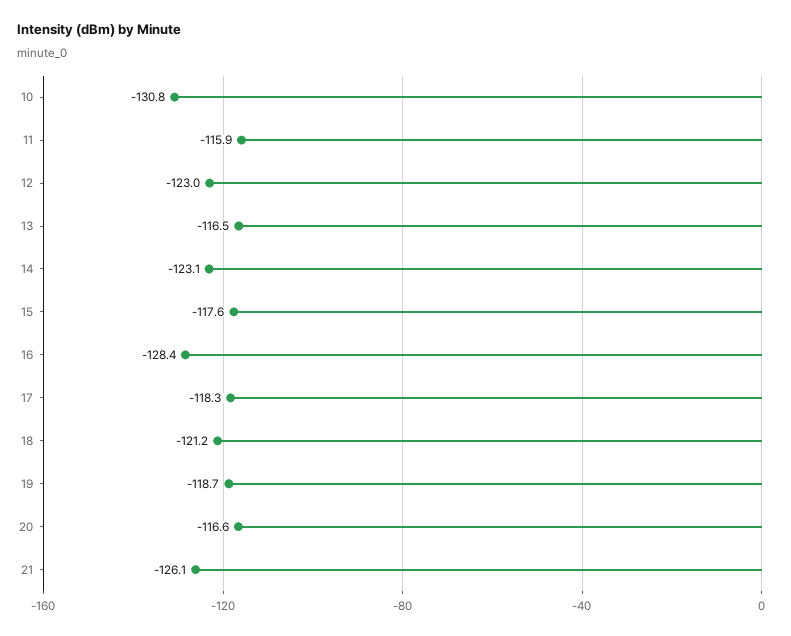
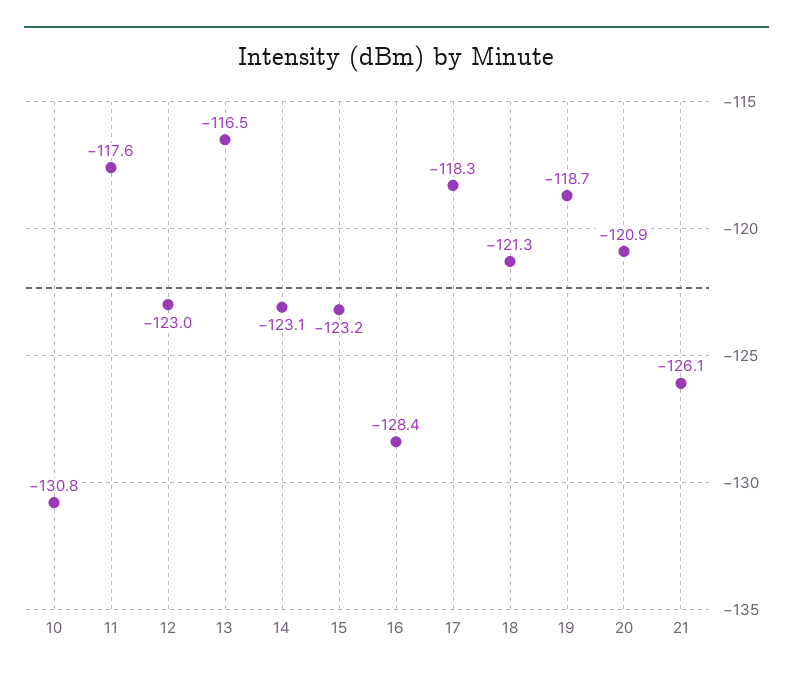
11: -115.9 -> -117.6
15: -117.6 -> -123.2
18: -121.2 -> -121.3
20: -116.6 -> -120.9

